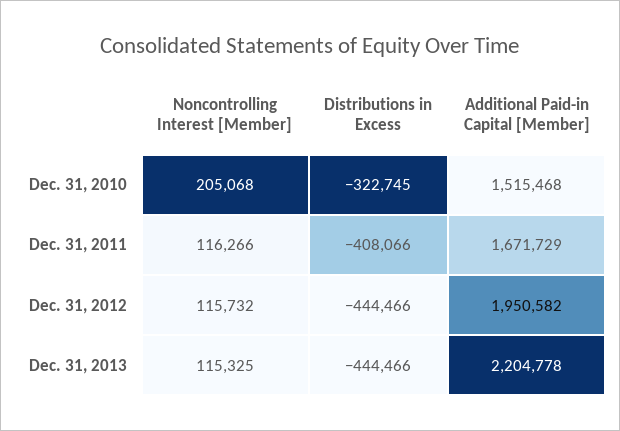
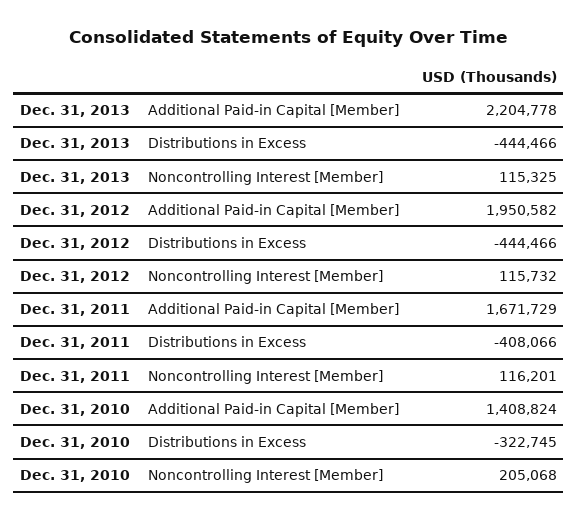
Additional Paid-in Capital [Member], Dec. 31, 2010: 1515468 -> 1408824
Noncontrolling Interest [Member], Dec. 31, 2011: 116266 -> 116201

